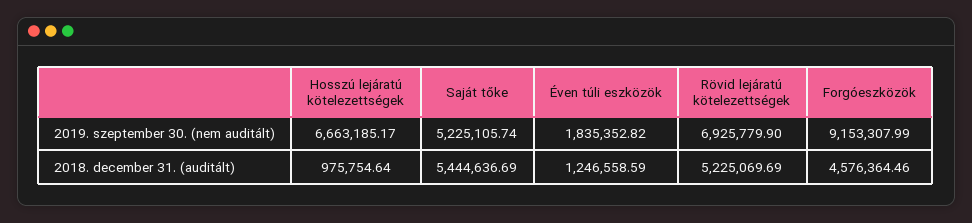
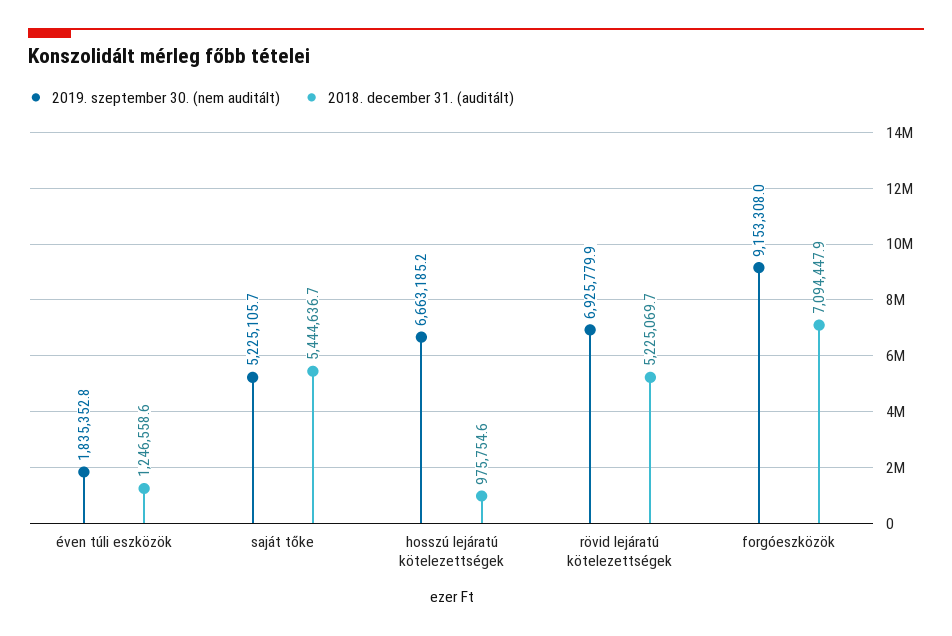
2018. december 31. (auditált), Forgóeszközök: 4576364.46 -> 7094447.9

